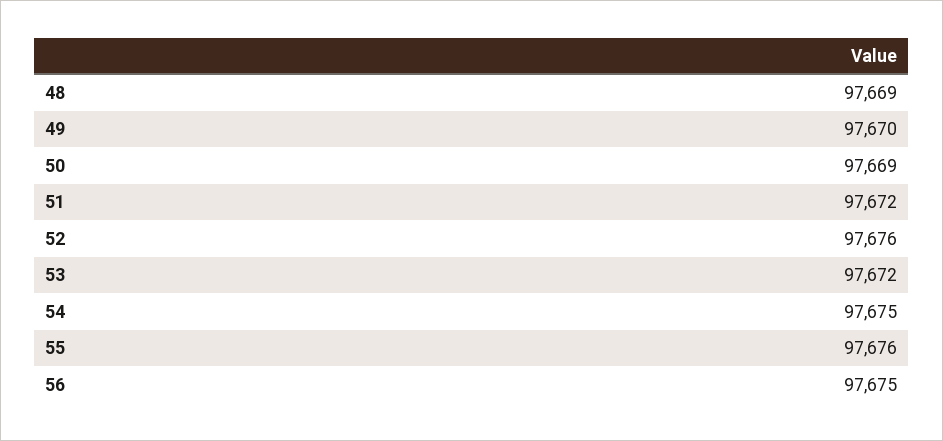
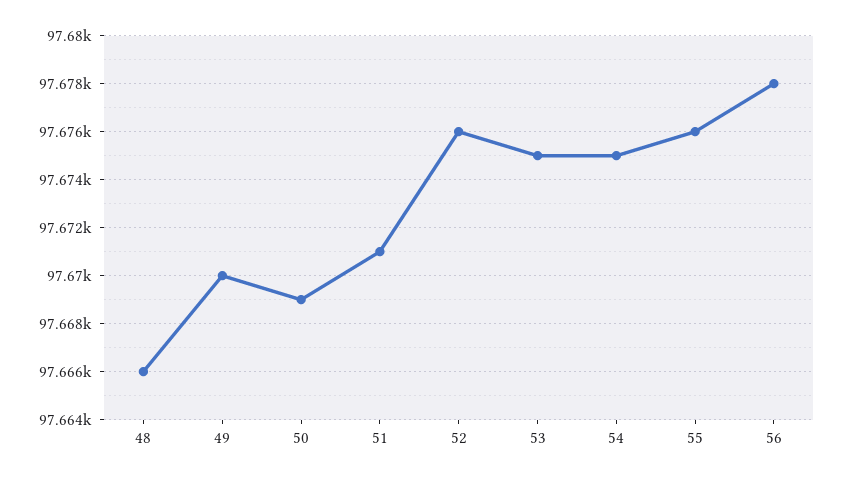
48: 97669 -> 97666
51: 97672 -> 97671
53: 97672 -> 97675
56: 97675 -> 97678

